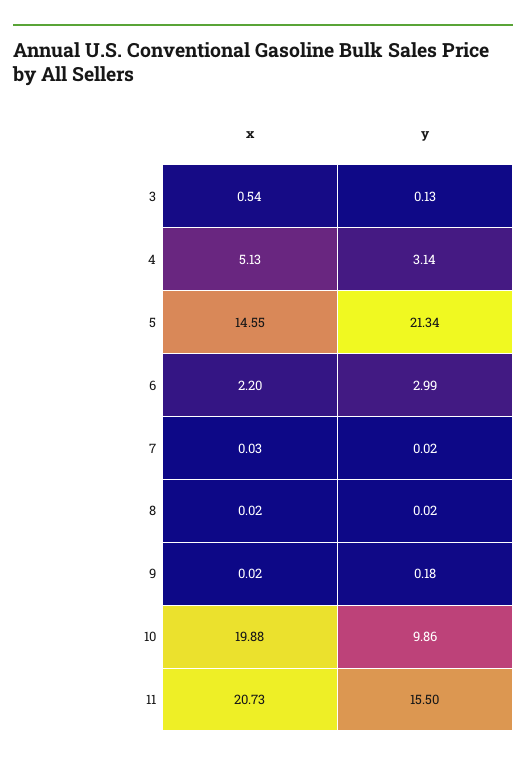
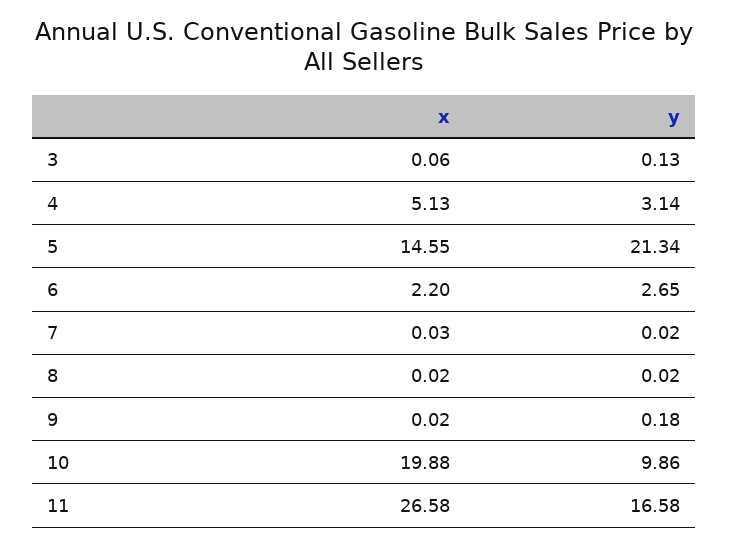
x, 3: 0.54 -> 0.06
y, 6: 2.99 -> 2.65
x, 11: 20.73 -> 26.58
y, 11: 15.5 -> 16.58

